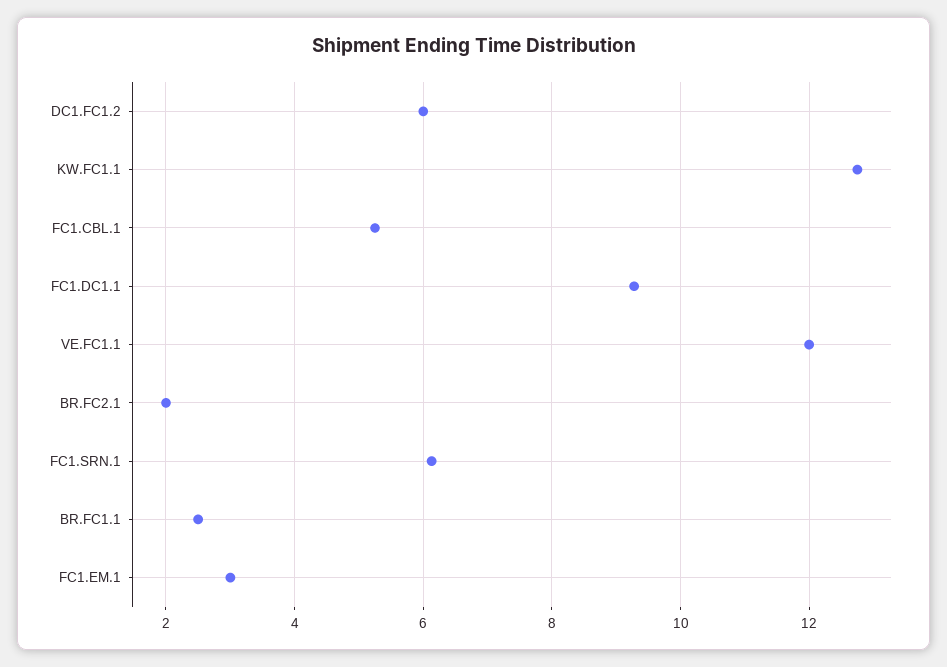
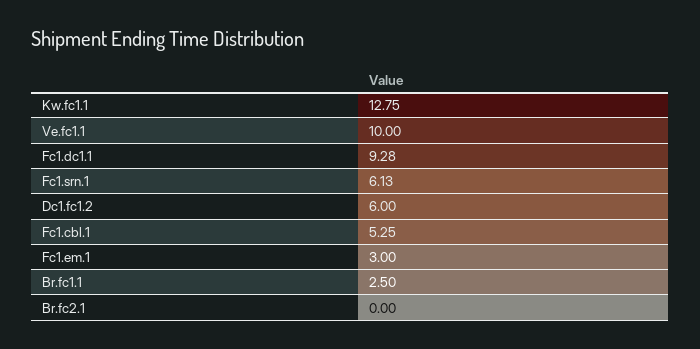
VE.FC1.1: 12 -> 10
BR.FC2.1: 2 -> 0

